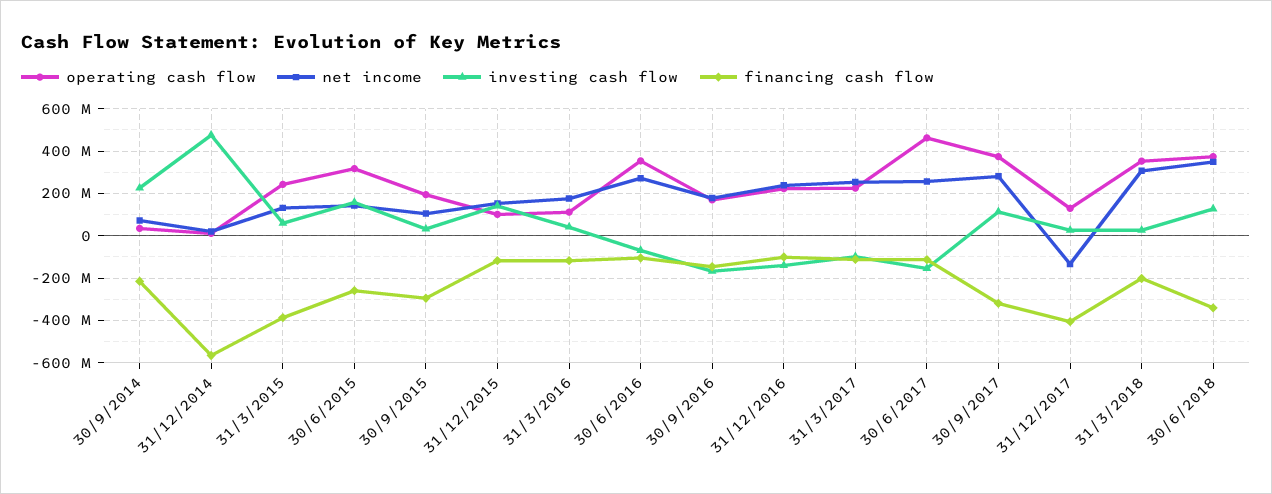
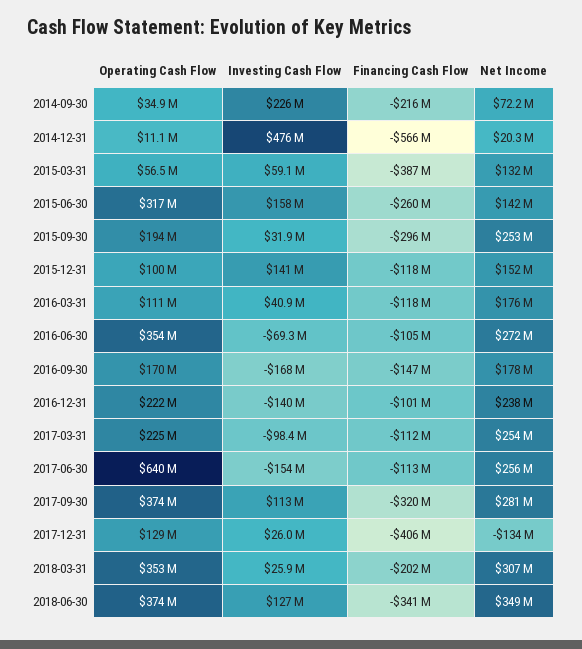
operating cash flow, 31/3/2015: 250000000 -> 56500000
net income, 30/9/2015: 100000000 -> 253000000
operating cash flow, 30/6/2017: 450000000 -> 640000000

